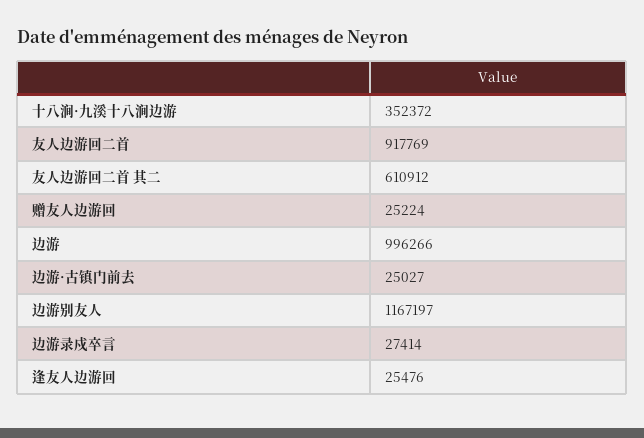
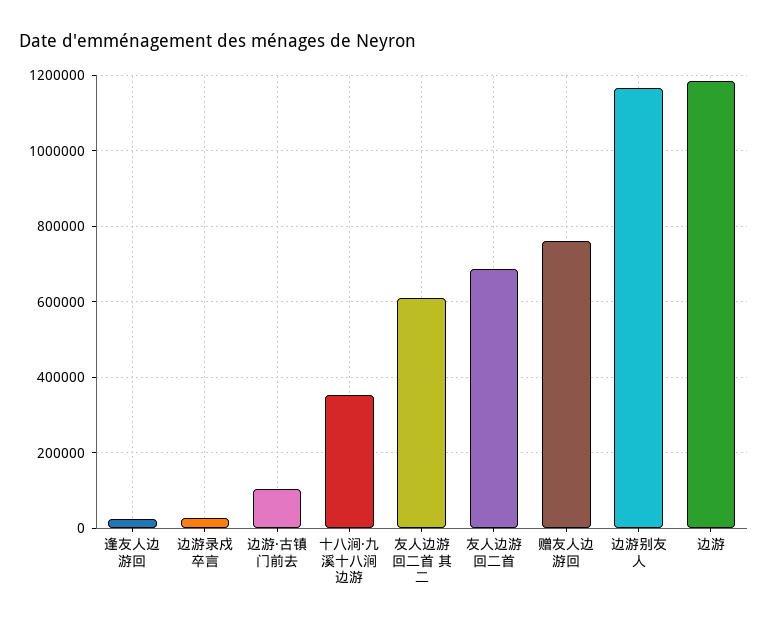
友人边游回二首: 917769 -> 680000
赠友人边游回: 25224 -> 760000
边游: 996266 -> 1180000
边游·古镇门前去: 25027 -> 100000

